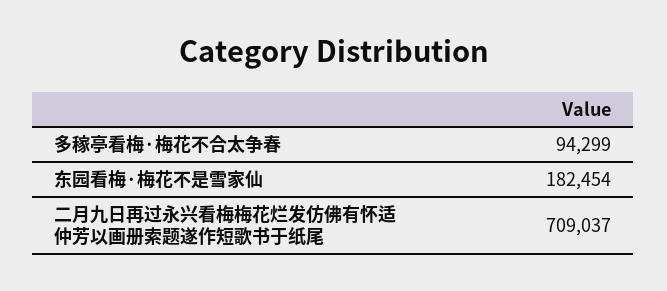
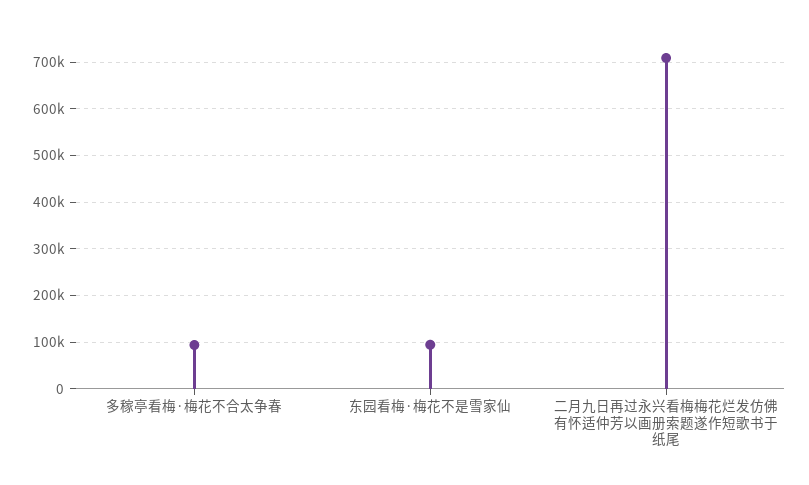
东园看梅·梅花不是雪家仙: 182454 -> 100000

